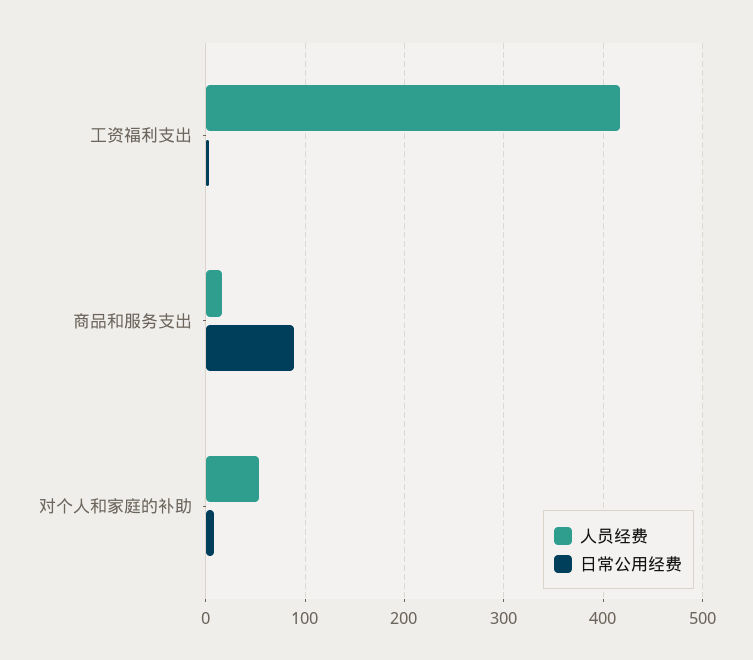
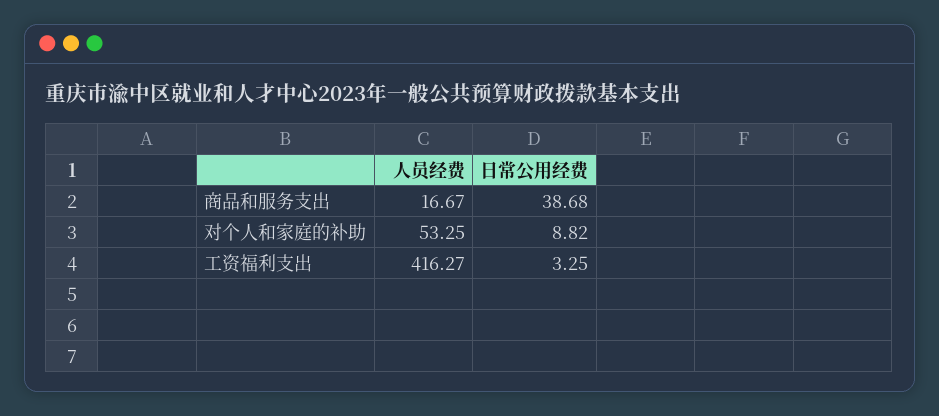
日常公用经费, 商品和服务支出: 90 -> 38.68

